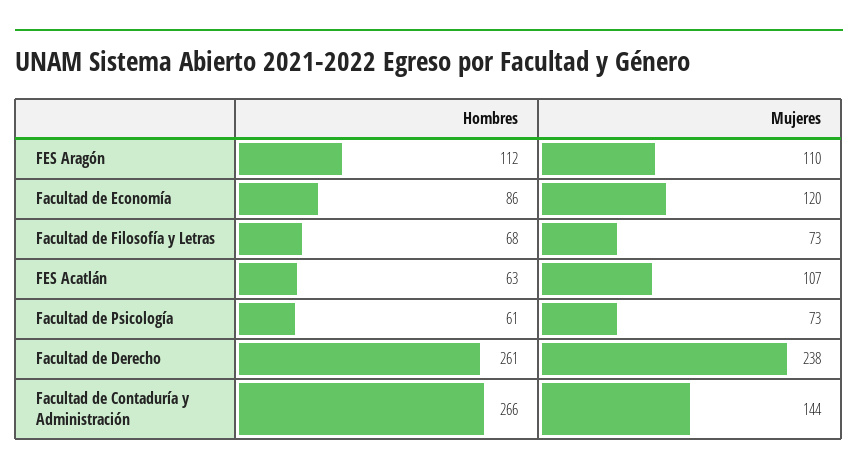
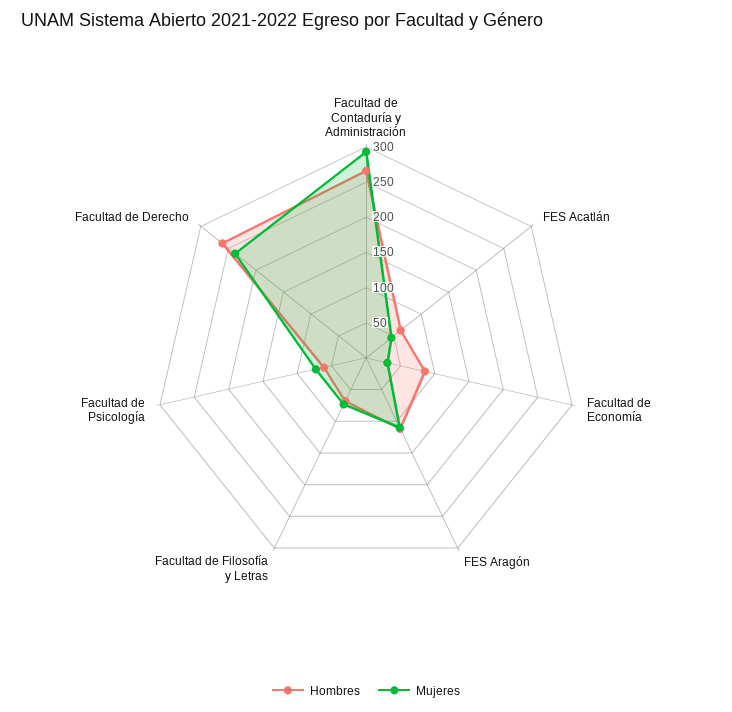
Mujeres, Facultad de Economía: 120 -> 25
Mujeres, FES Acatlán: 107 -> 50
Mujeres, Facultad de Contaduría y Administración: 144 -> 300

